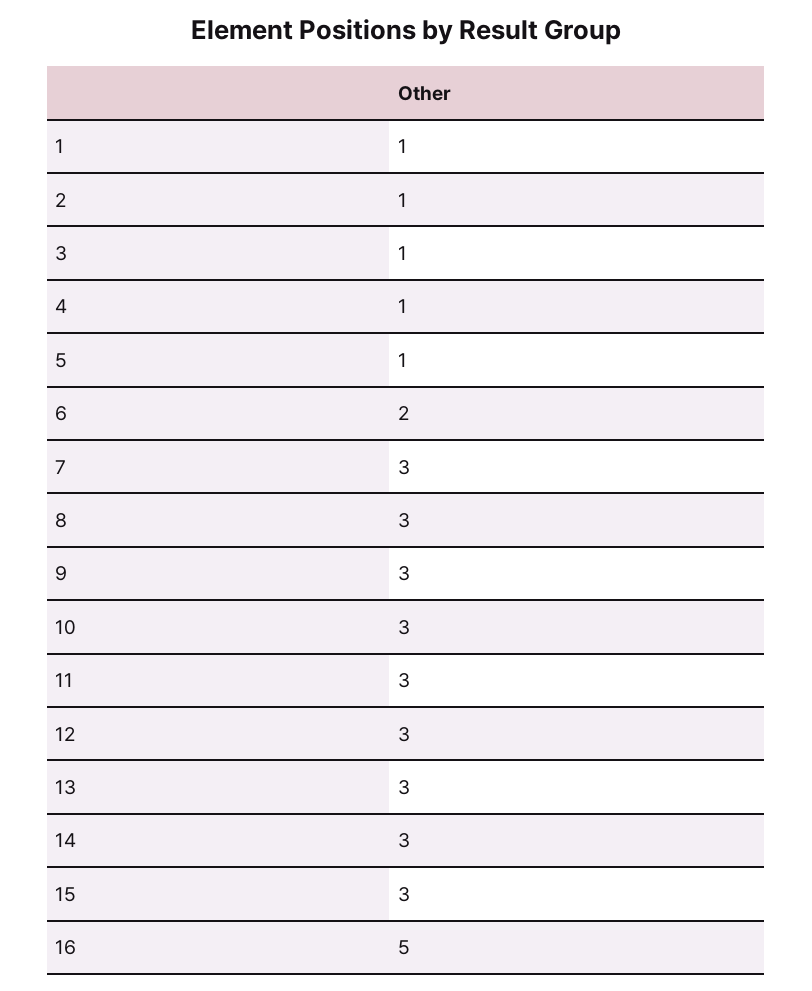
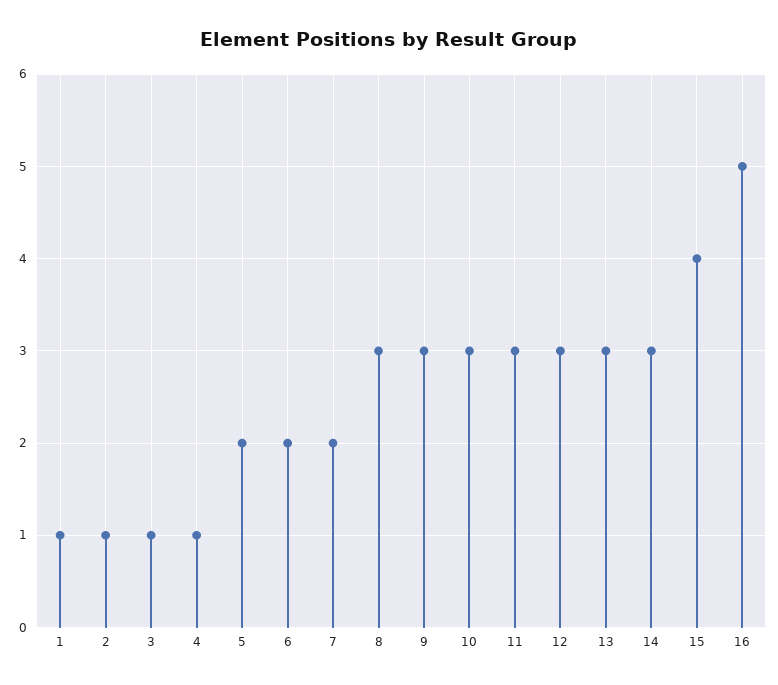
5: 1 -> 2
7: 3 -> 2
15: 3 -> 4

